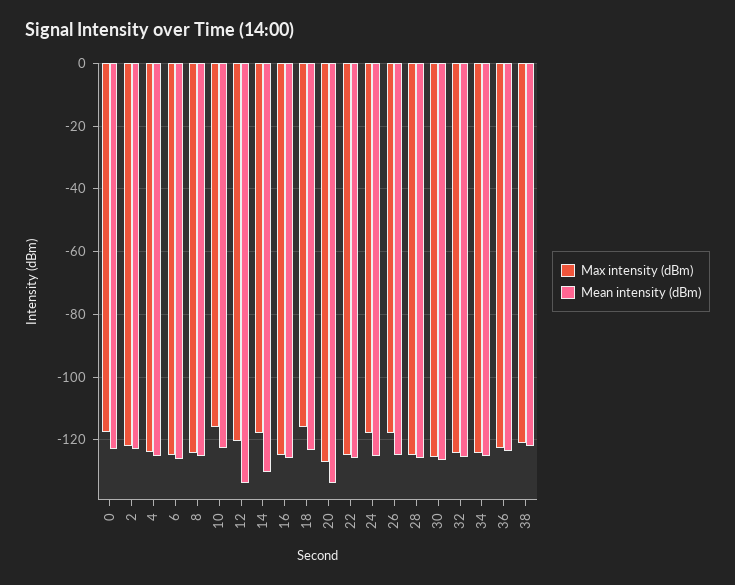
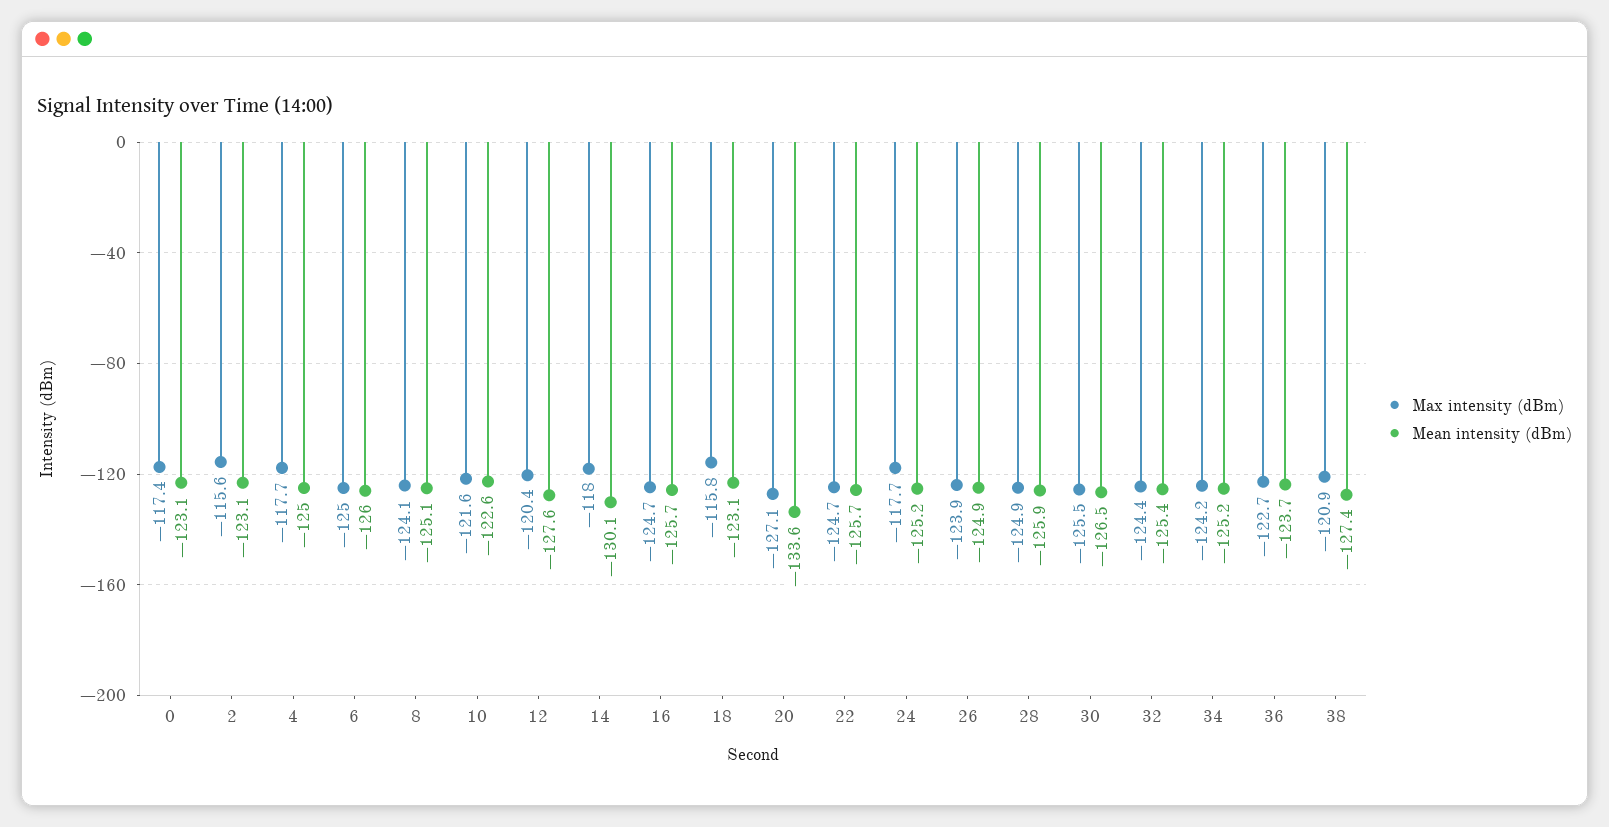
Max intensity (dBm), 2: -122 -> -115.6
Max intensity (dBm), 4: -124 -> -117.7
Max intensity (dBm), 10: -116 -> -121.6
Mean intensity (dBm), 12: -134 -> -127.6
Max intensity (dBm), 26: -118 -> -123.9
Mean intensity (dBm), 38: -122 -> -127.4

